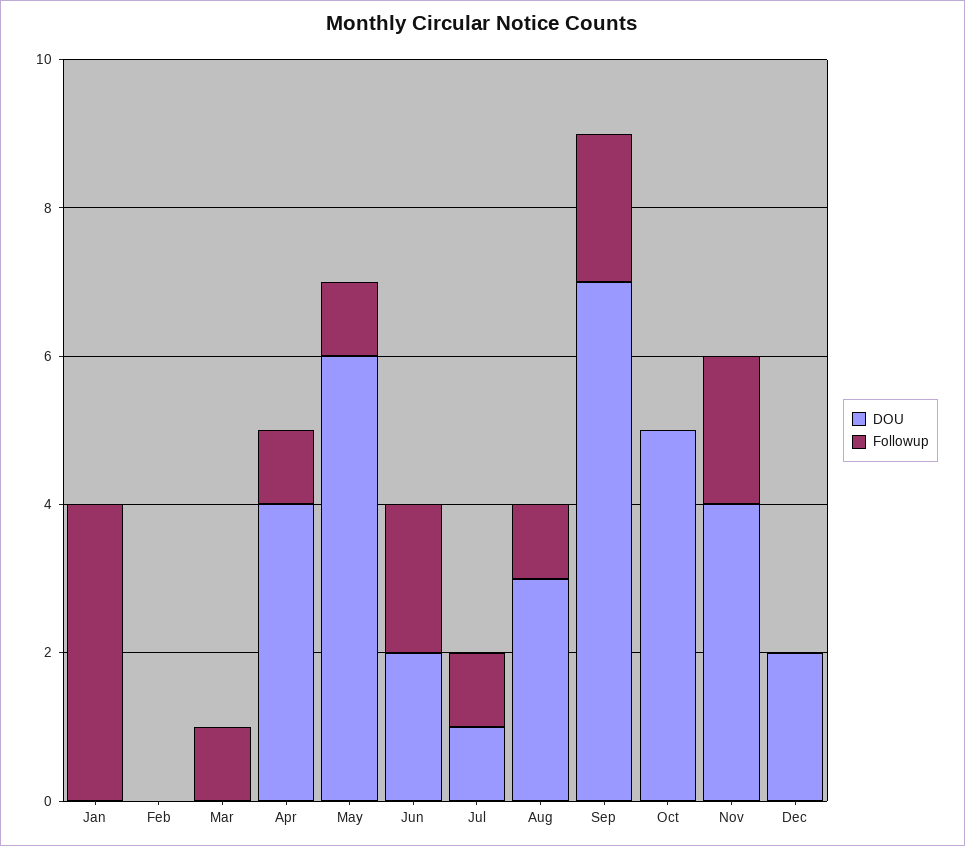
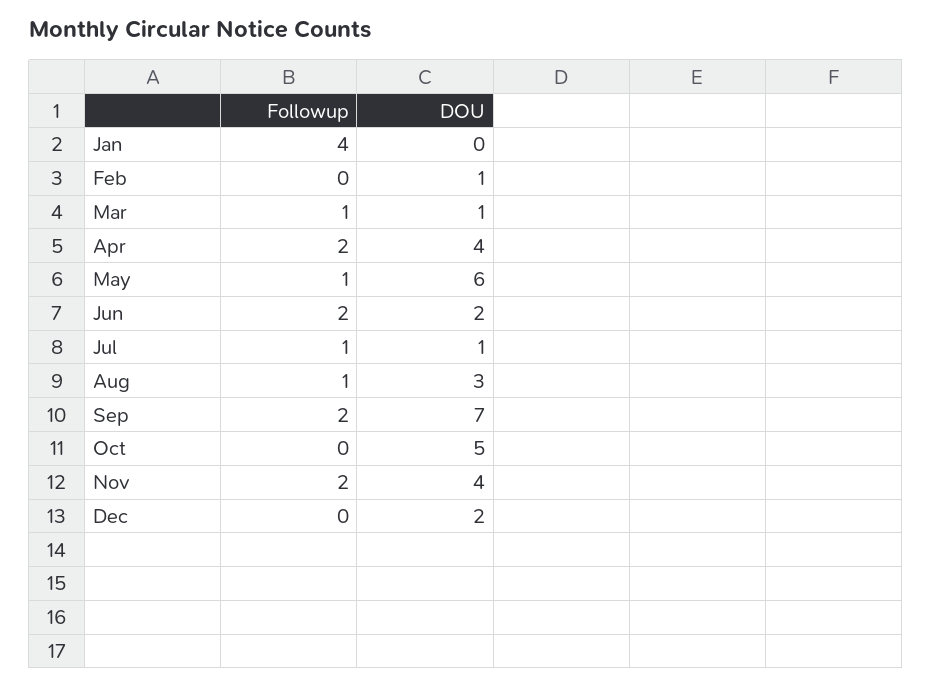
DOU, Feb: 0 -> 1
DOU, Mar: 0 -> 1
Followup, Apr: 1 -> 2

